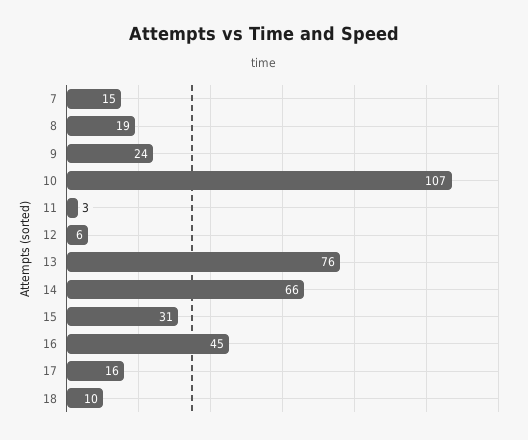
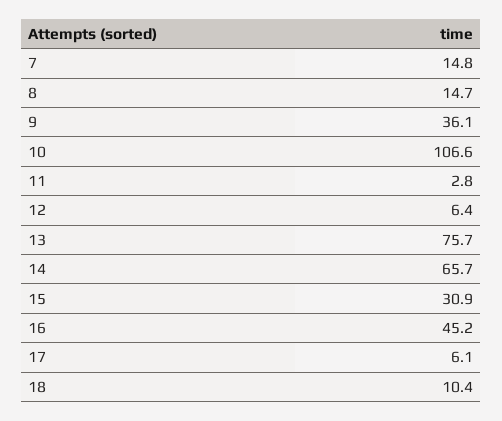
8: 19 -> 14.7
9: 24 -> 36.1
17: 16 -> 6.1

